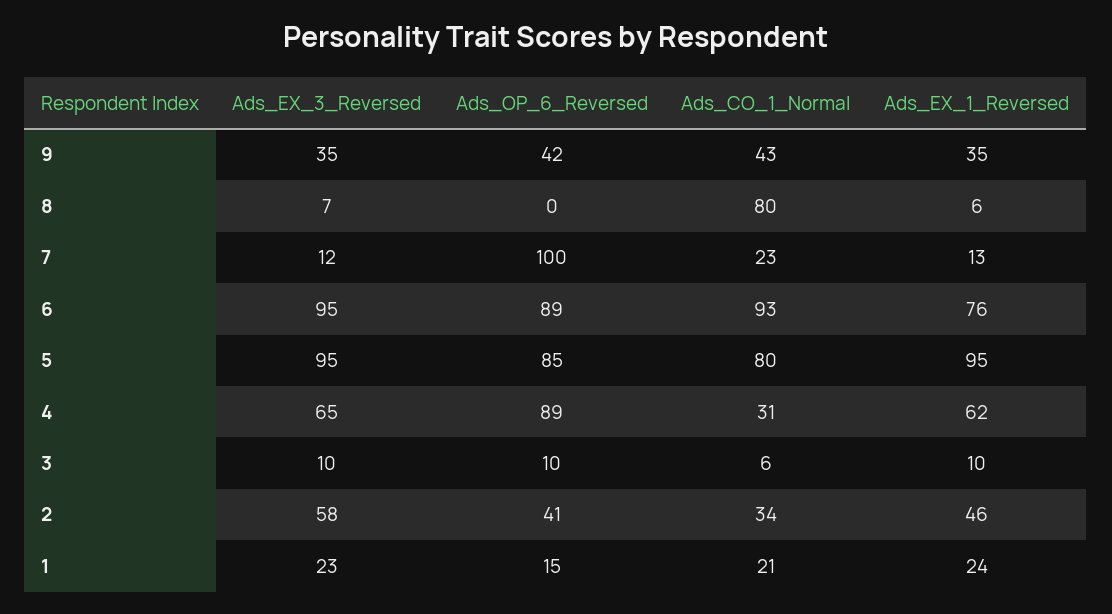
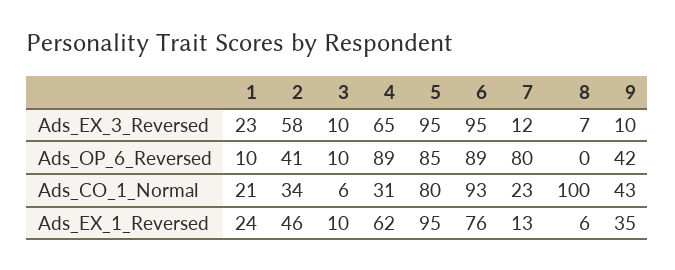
Ads_EX_3_Reversed, 9: 35 -> 10
Ads_CO_1_Normal, 8: 80 -> 100
Ads_OP_6_Reversed, 7: 100 -> 80
Ads_OP_6_Reversed, 1: 15 -> 10

